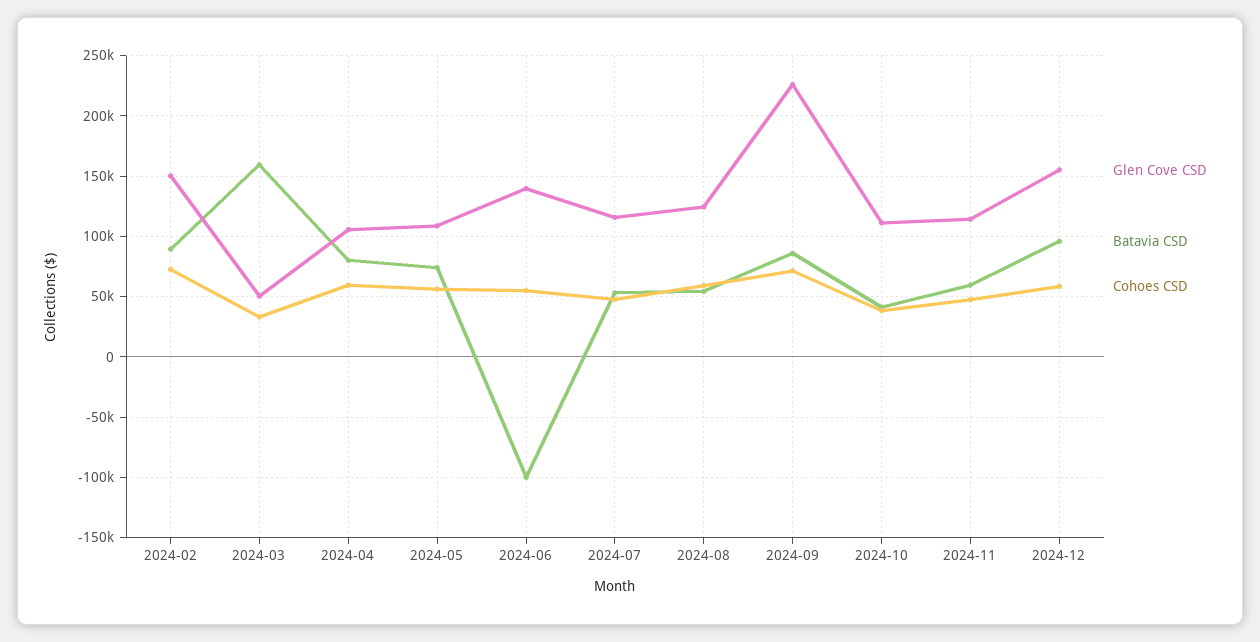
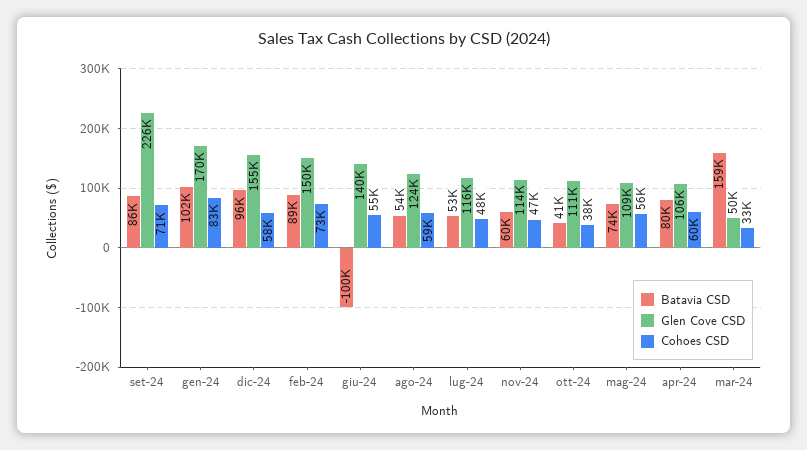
Batavia CSD, gen-24: none -> 102000
Glen Cove CSD, gen-24: none -> 170000
Cohoes CSD, gen-24: none -> 83000

